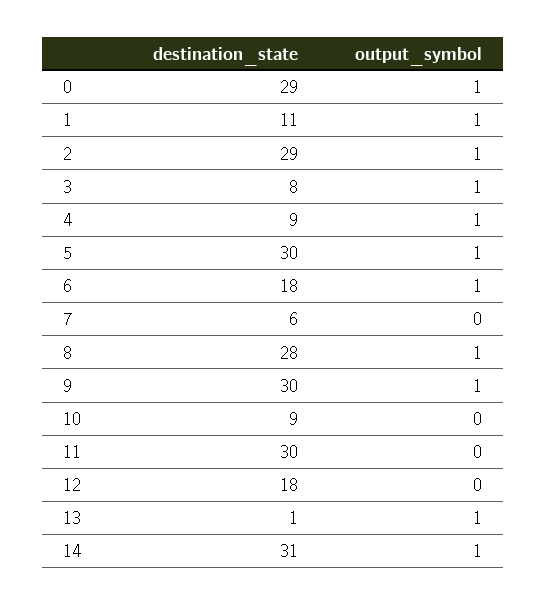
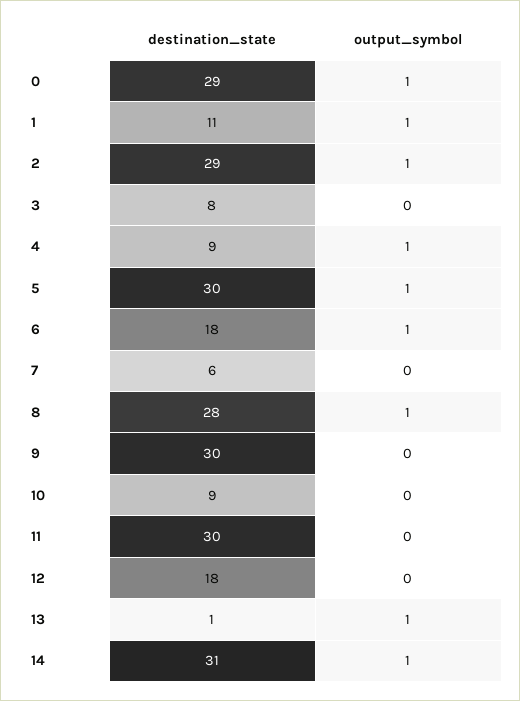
output_symbol, 3: 1 -> 0
output_symbol, 9: 1 -> 0

